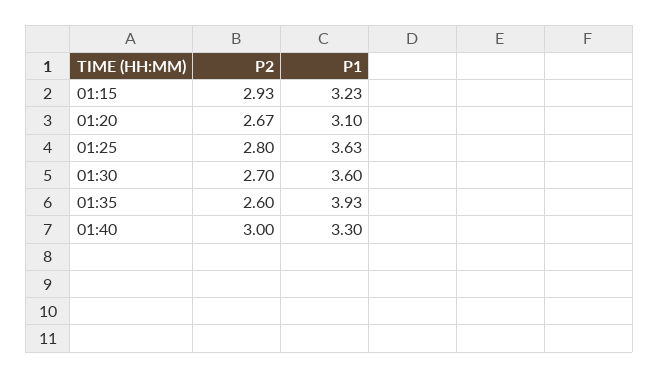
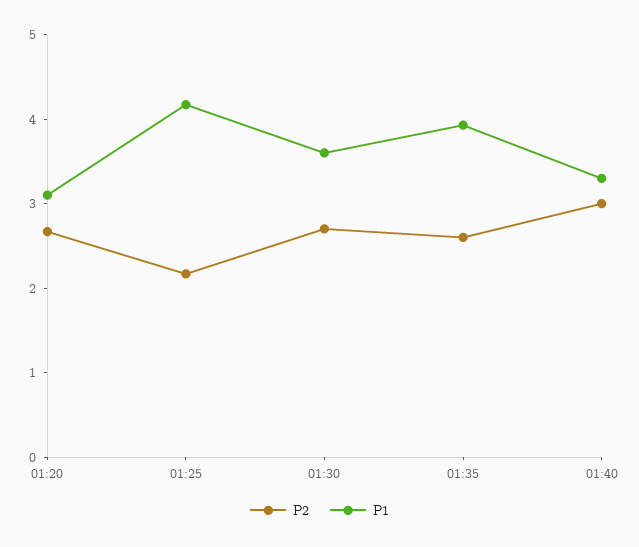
P2, 01:15: 2.93 -> none
P1, 01:15: 3.23 -> none
P2, 01:25: 2.8 -> 2.2
P1, 01:25: 3.63 -> 4.2

